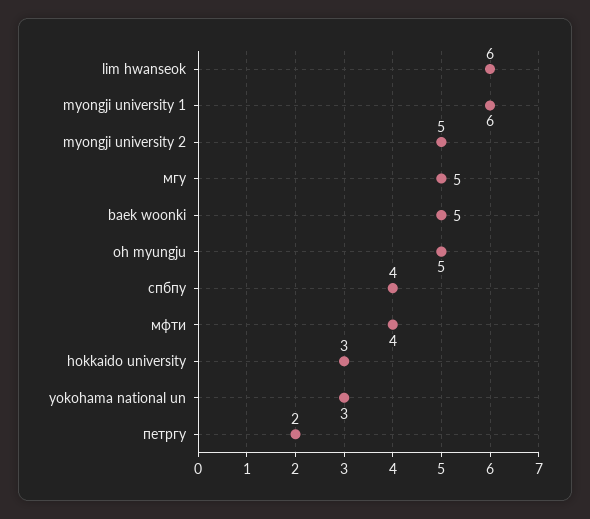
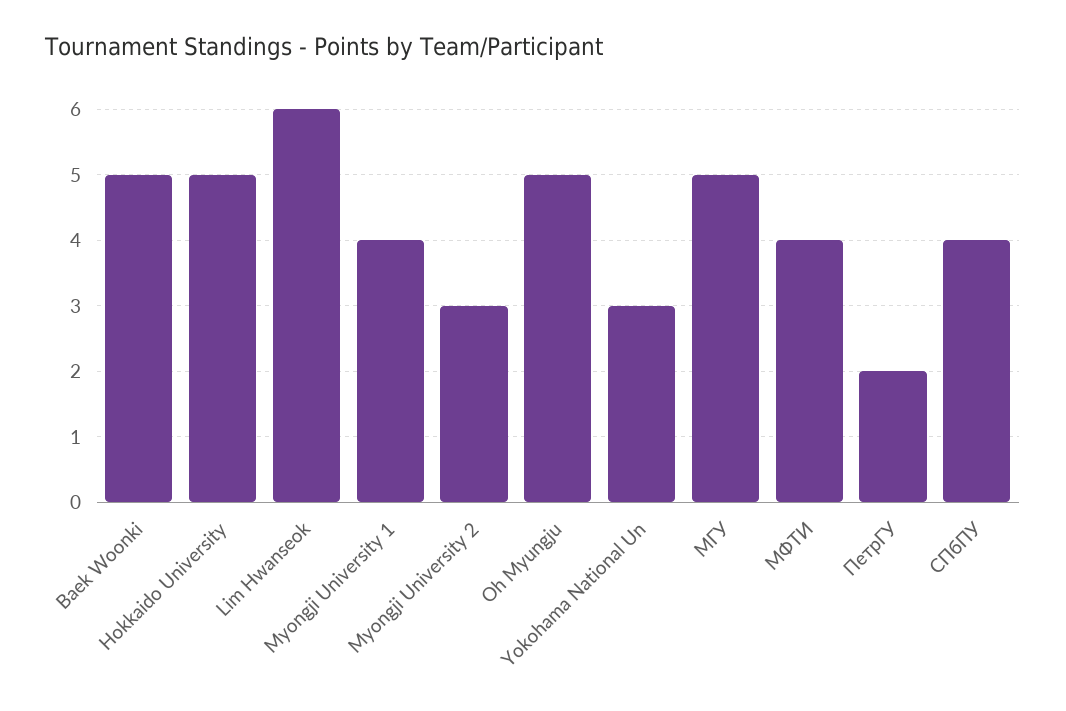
myongji university 1: 6 -> 4
myongji university 2: 5 -> 3
hokkaido university: 3 -> 5

